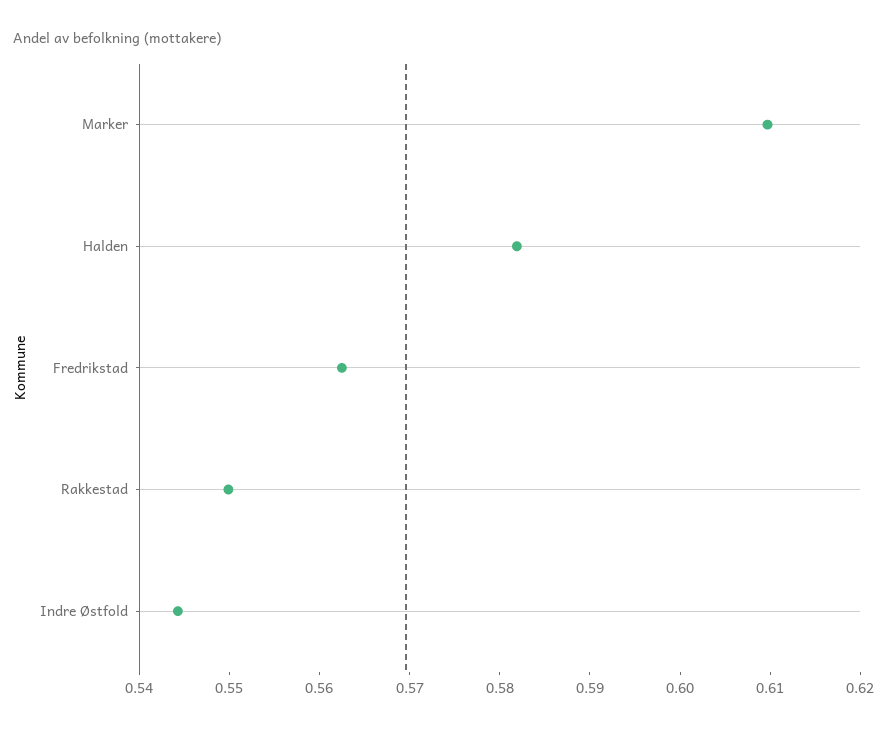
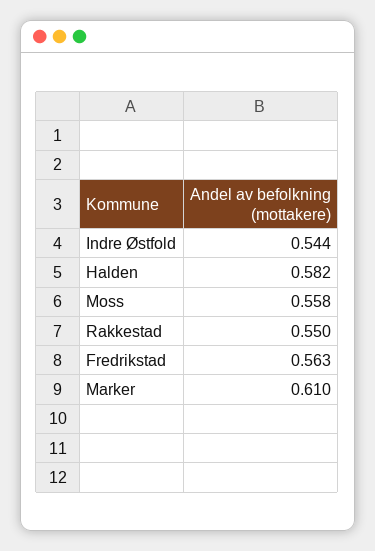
Moss: none -> 0.558

